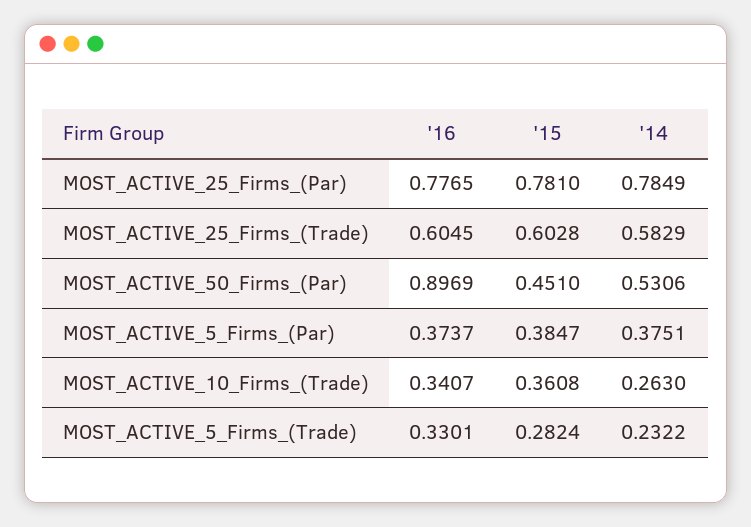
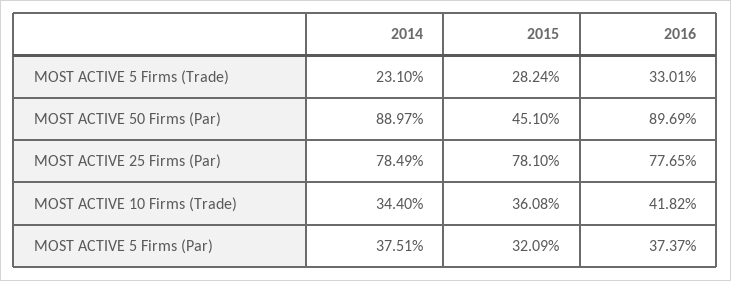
'16, MOST_ACTIVE_25_Firms_(Trade): 0.6045 -> none
'15, MOST_ACTIVE_25_Firms_(Trade): 0.6028 -> none
'14, MOST_ACTIVE_25_Firms_(Trade): 0.5829 -> none
'14, MOST_ACTIVE_50_Firms_(Par): 0.5306 -> 0.8897
'15, MOST_ACTIVE_5_Firms_(Par): 0.3847 -> 0.3209
'16, MOST_ACTIVE_10_Firms_(Trade): 0.3407 -> 0.4182
'14, MOST_ACTIVE_10_Firms_(Trade): 0.263 -> 0.344
'14, MOST_ACTIVE_5_Firms_(Trade): 0.2322 -> 0.231

